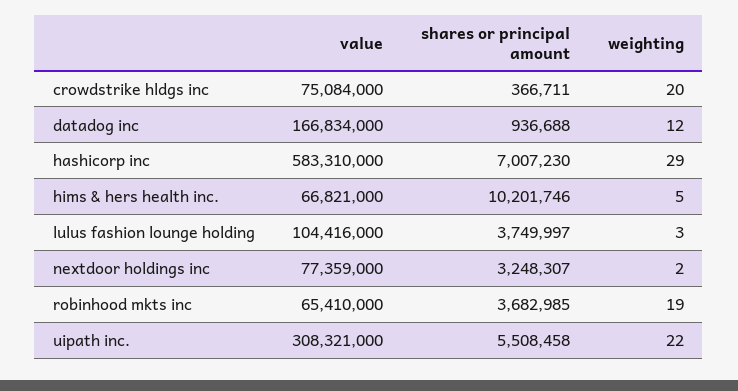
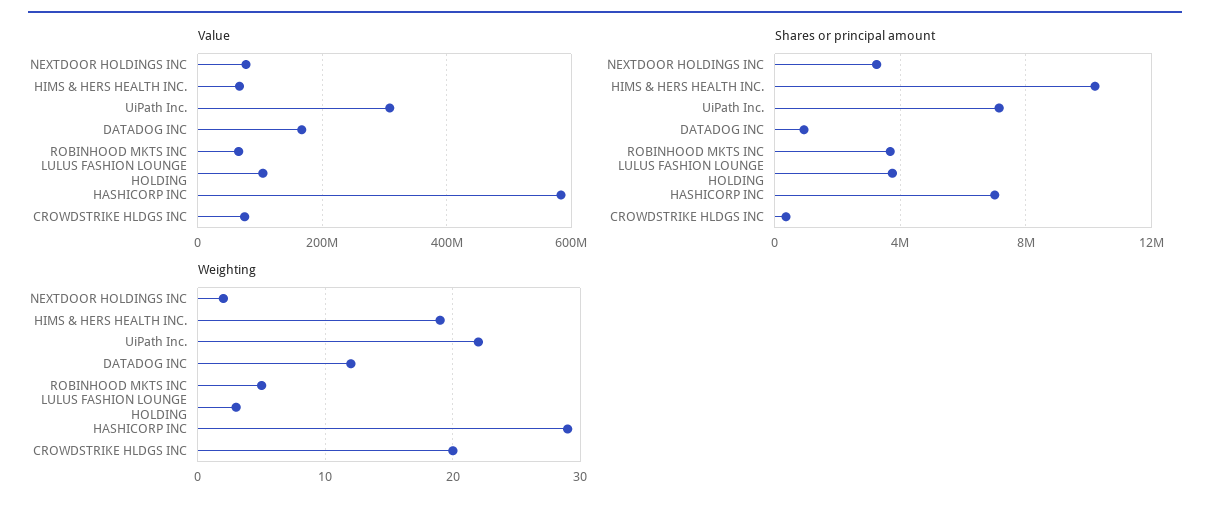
weighting, hims & hers health inc.: 5 -> 19
weighting, robinhood mkts inc: 19 -> 5
shares or principal amount, uipath inc.: 5508458 -> 7000000

